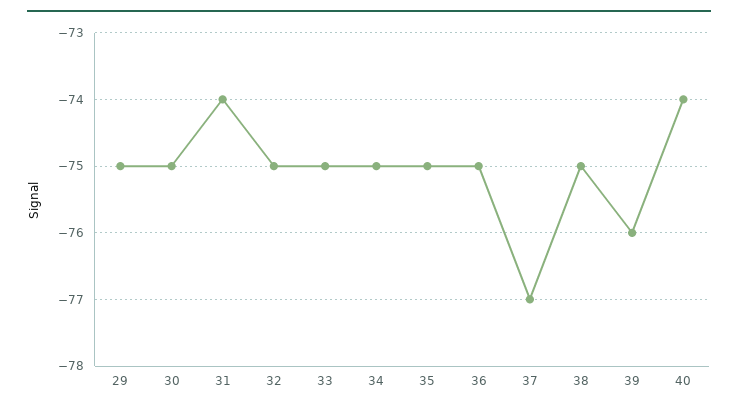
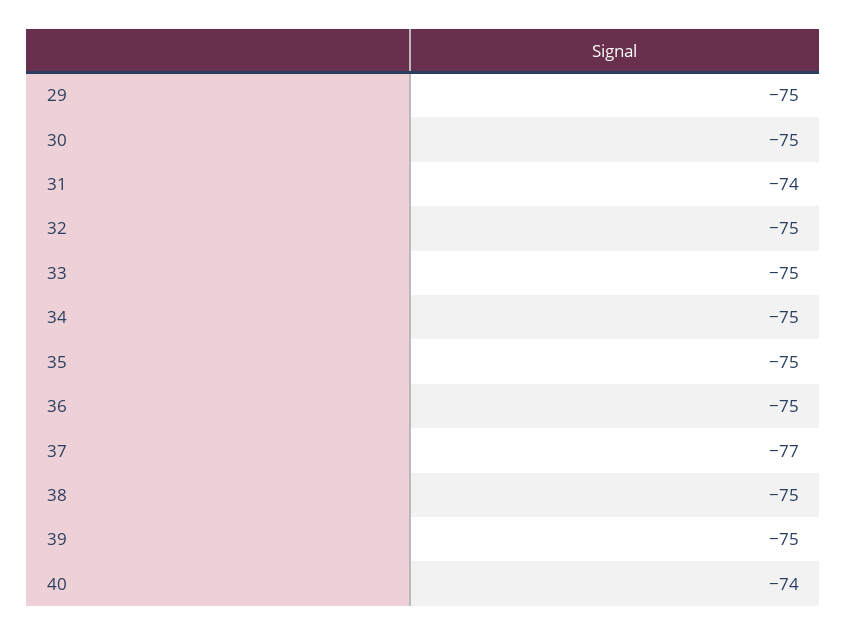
39: -76 -> -75

